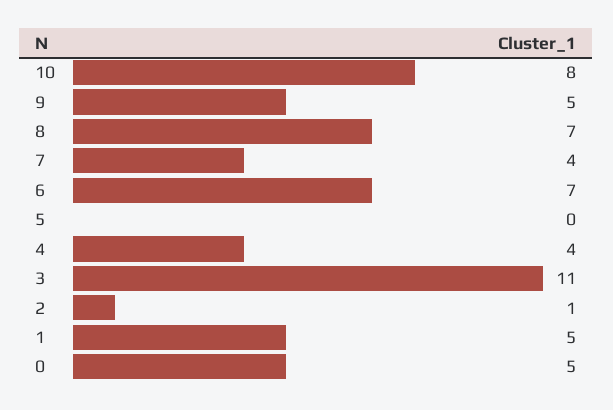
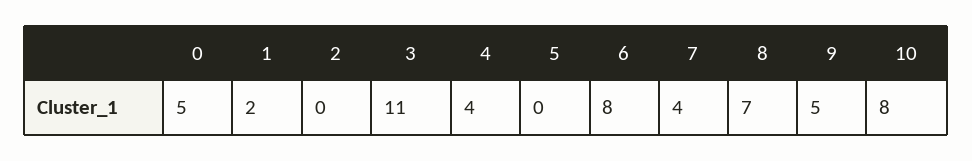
6: 7 -> 8
2: 1 -> 0
1: 5 -> 2

